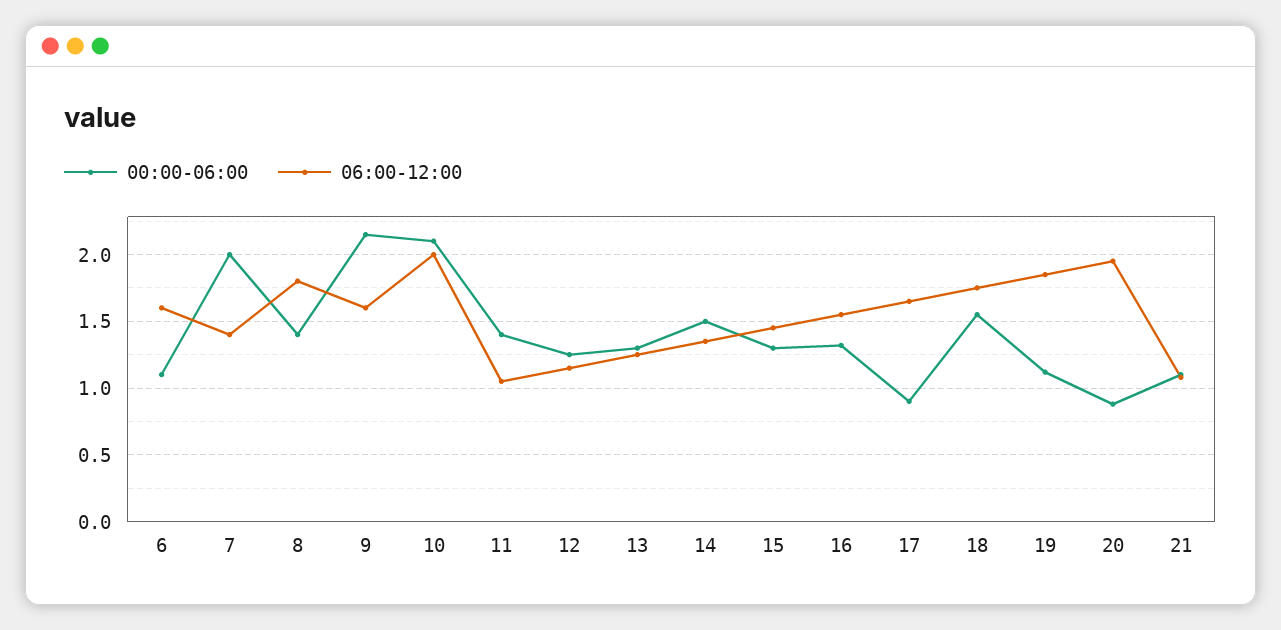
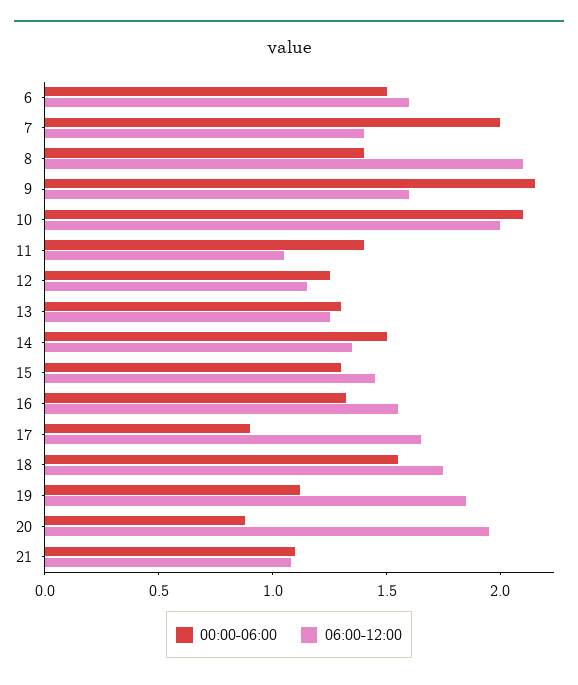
00:00-06:00, 6: 1.1 -> 1.5
06:00-12:00, 8: 1.8 -> 2.1

